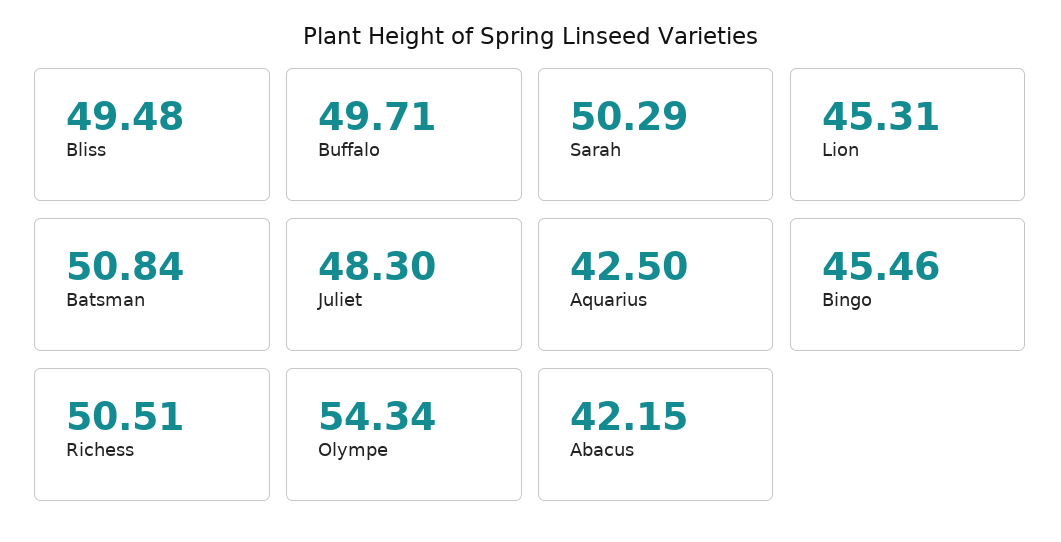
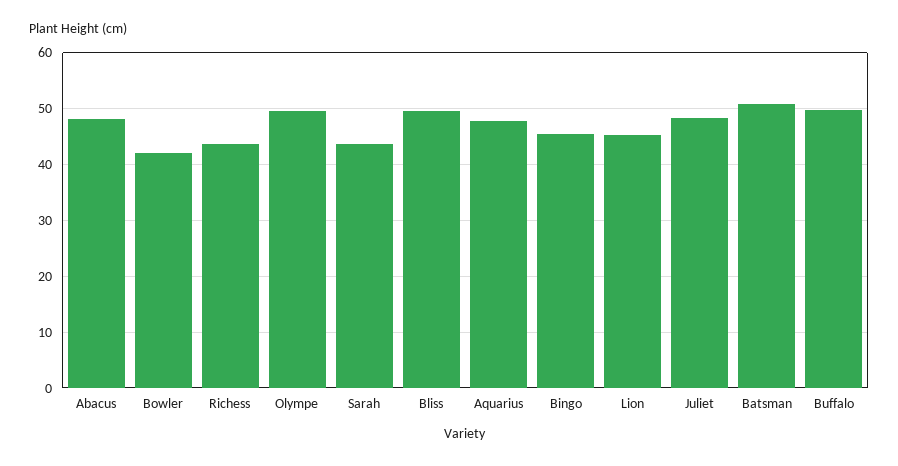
Sarah: 50.29 -> 44
Aquarius: 42.5 -> 48
Richess: 50.51 -> 44
Olympe: 54.34 -> 50
Abacus: 42.15 -> 48
Bowler: none -> 42

